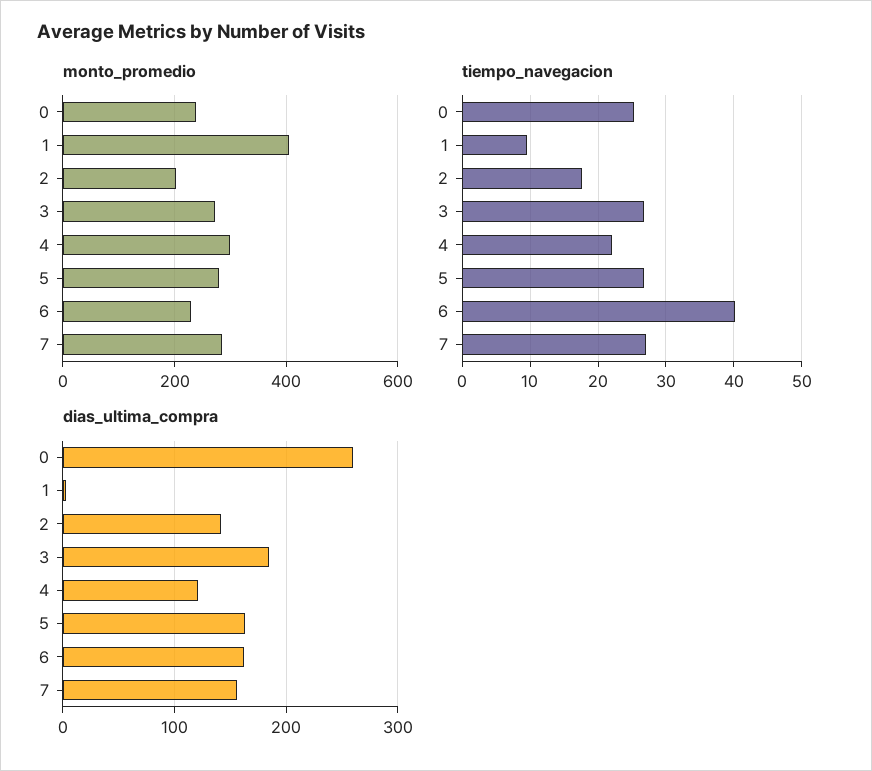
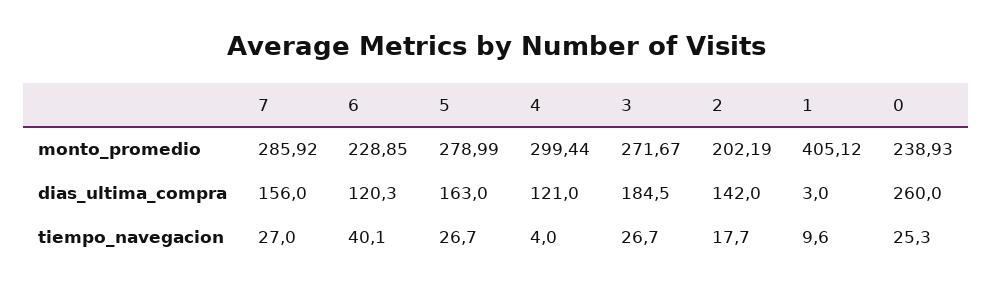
tiempo_navegacion, 4: 22 -> 4
dias_ultima_compra, 6: 160 -> 120.3

